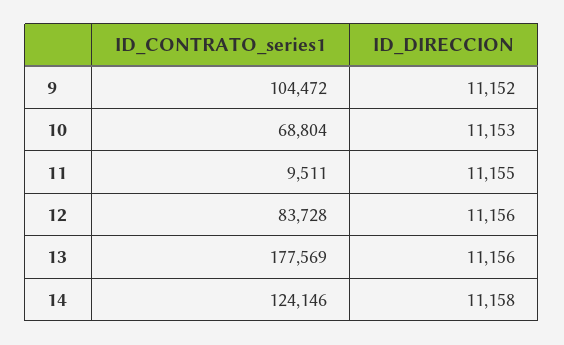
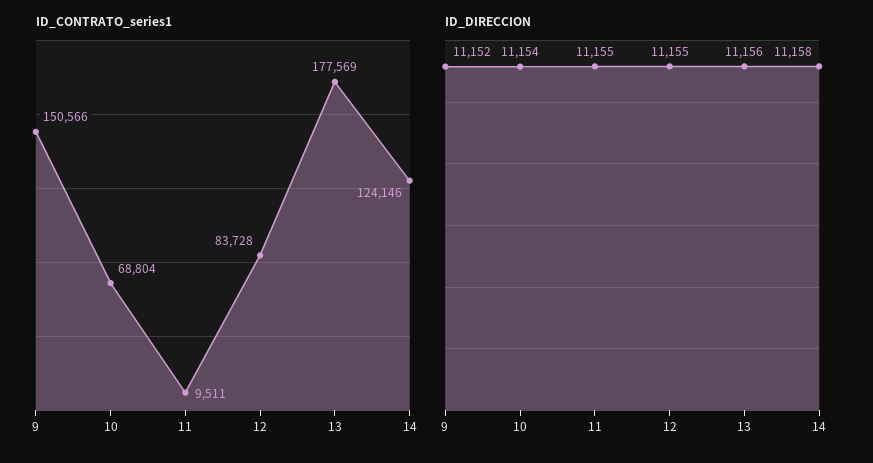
ID_CONTRATO_series1, 9: 104472 -> 150566
ID_DIRECCION, 10: 11153 -> 11154
ID_DIRECCION, 12: 11156 -> 11155

